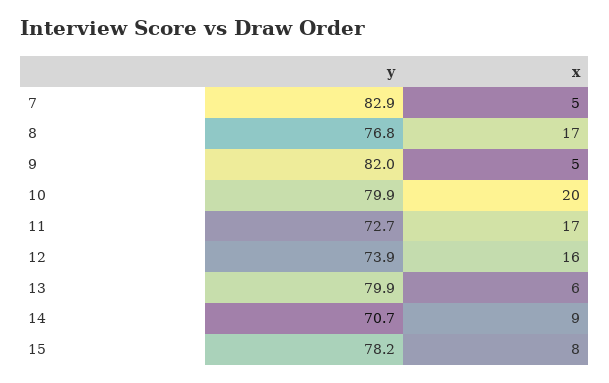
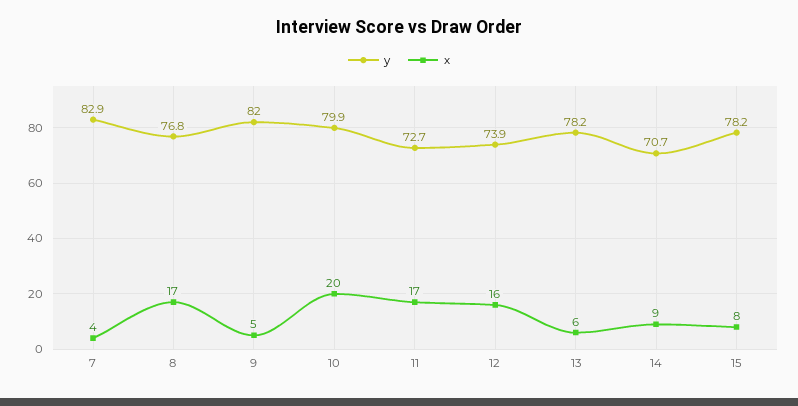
x, 7: 5 -> 4
y, 13: 79.9 -> 78.2

